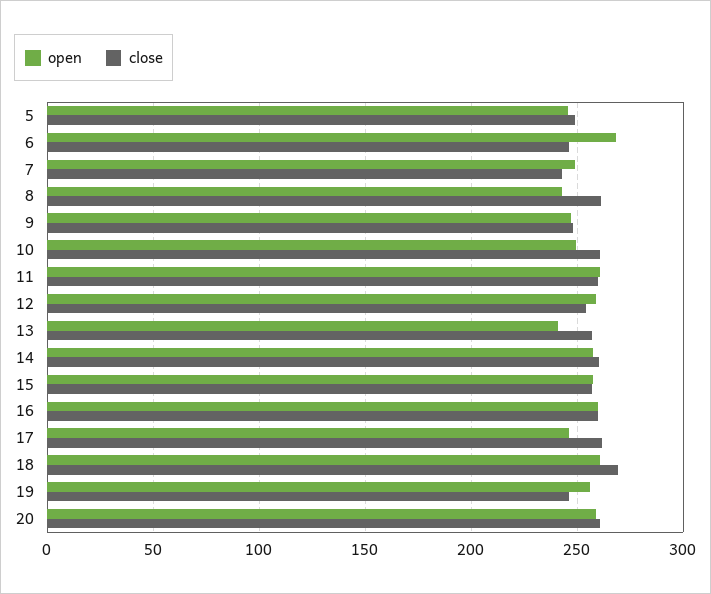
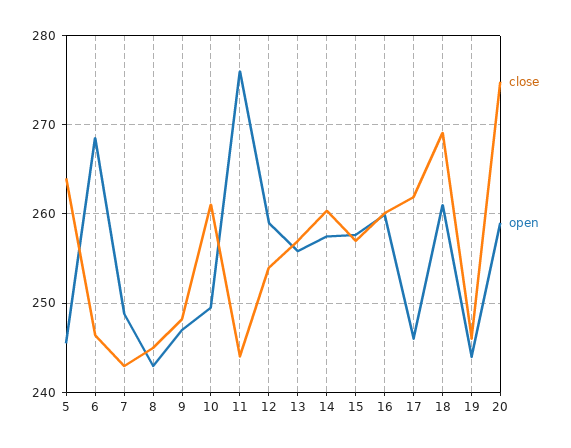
close, 5: 250 -> 264
close, 8: 260 -> 245
open, 11: 260 -> 276
close, 11: 260 -> 244
open, 13: 240 -> 256
open, 19: 255 -> 244
close, 20: 260 -> 275

